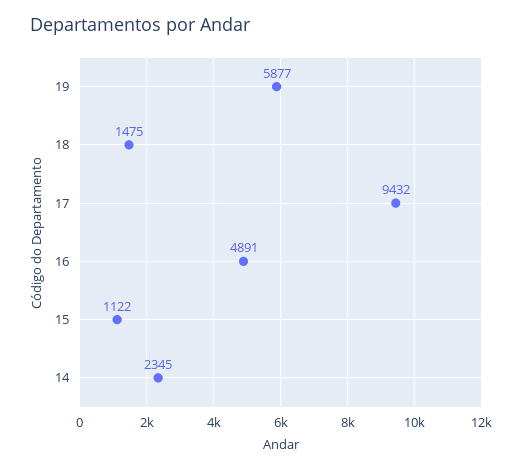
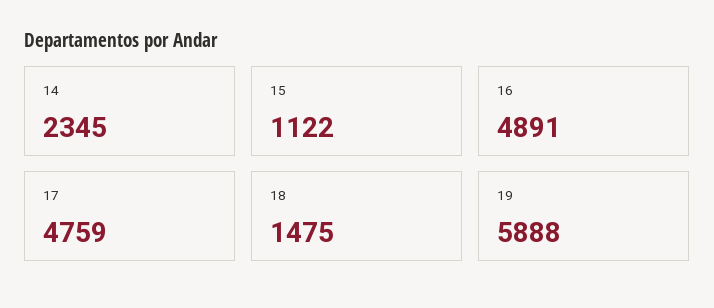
19: 5877 -> 5888
17: 9432 -> 4759

